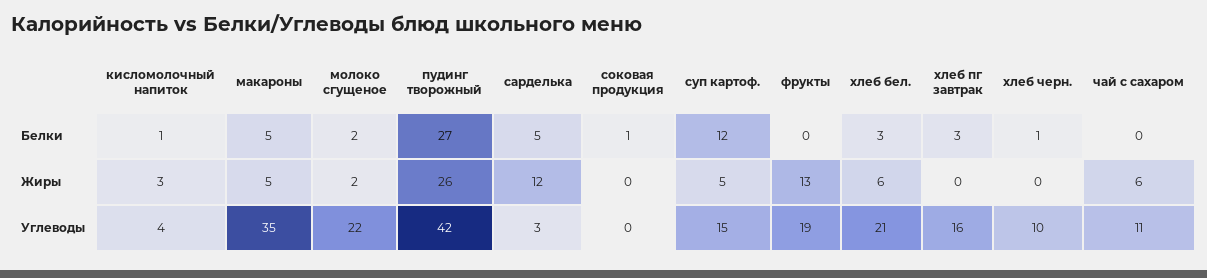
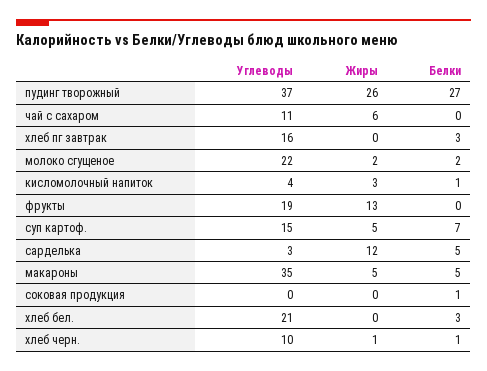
суп картоф., Белки: 12 -> 7
хлеб бел., Жиры: 6 -> 0
хлеб черн., Жиры: 0 -> 1
пудинг творожный, Углеводы: 42 -> 37

